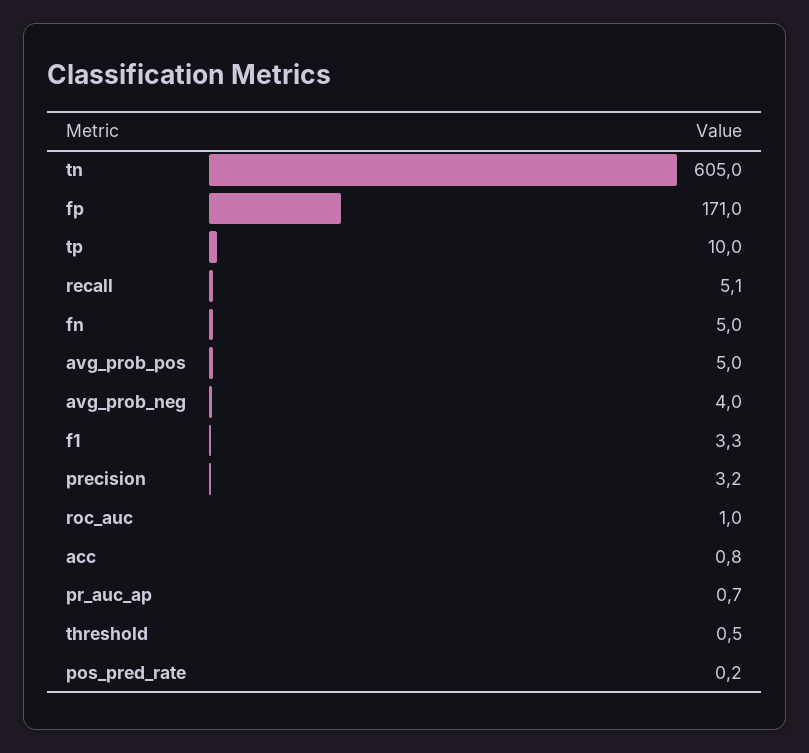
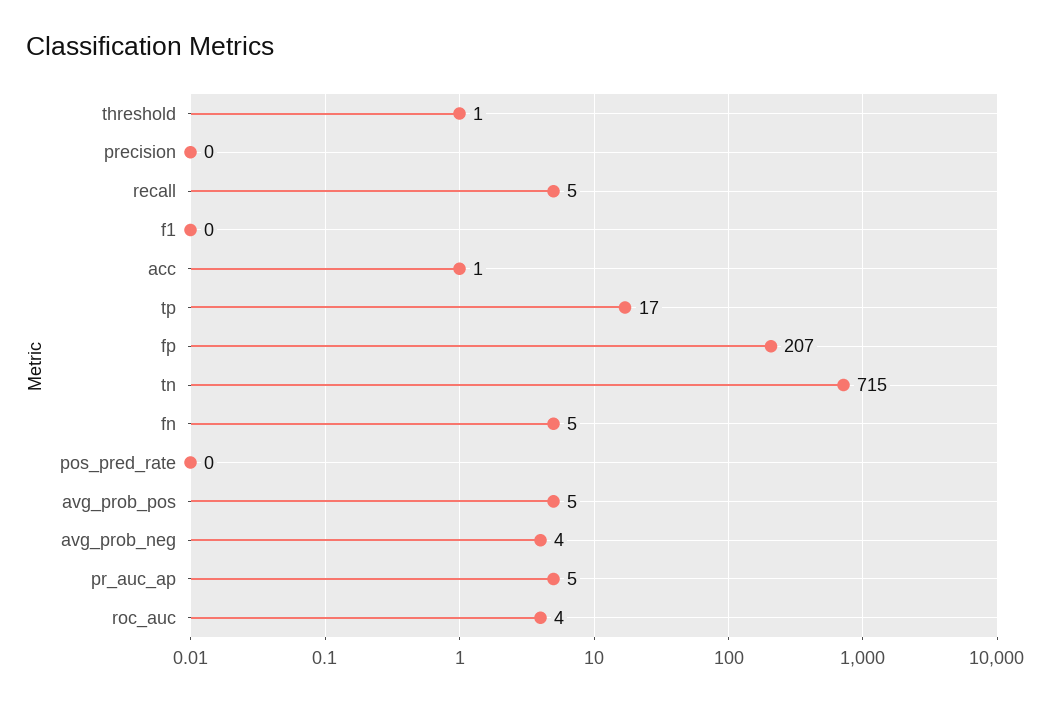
tn: 605 -> 715
fp: 171 -> 207
tp: 10 -> 17
f1: 3.3 -> 0
precision: 3.2 -> 0
roc_auc: 1 -> 4
pr_auc_ap: 0.7 -> 5

